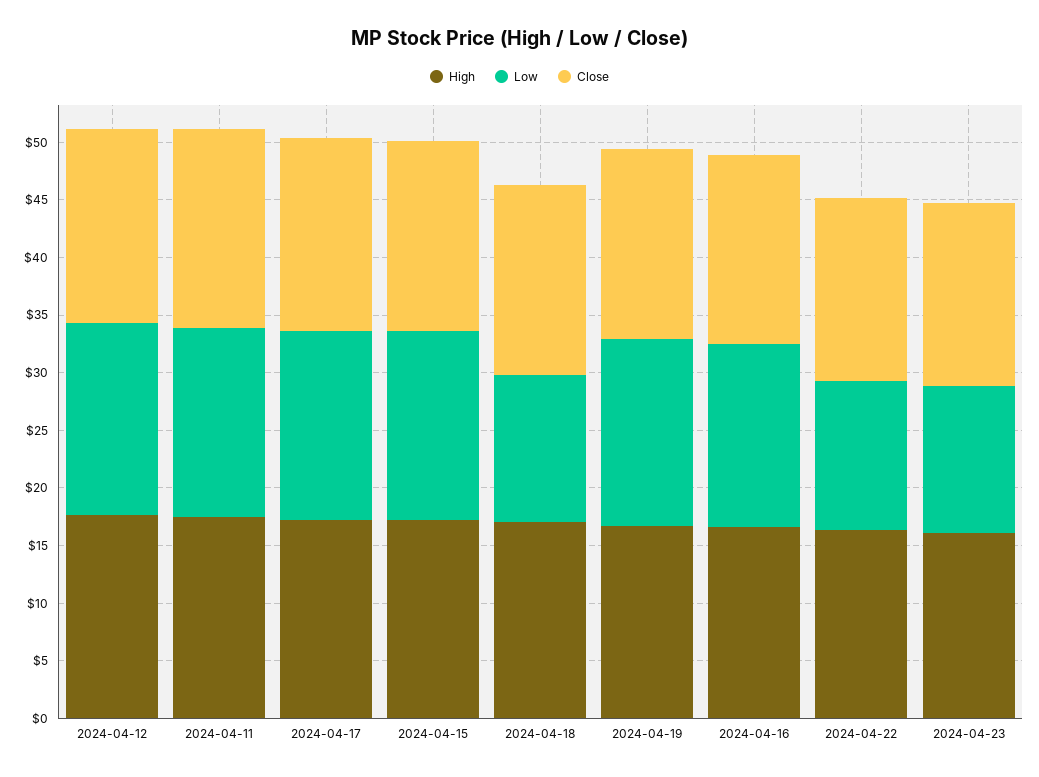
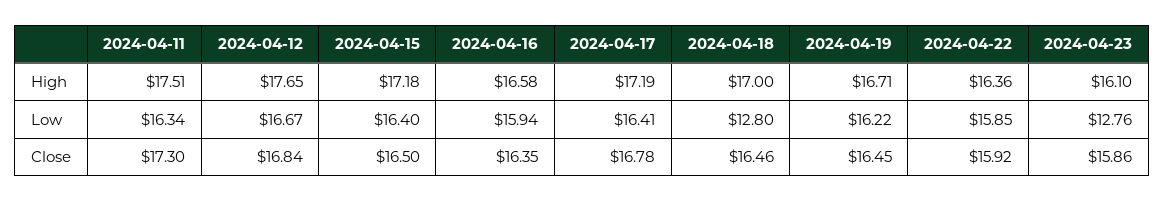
Low, 2024-04-22: 13 -> 15.85

